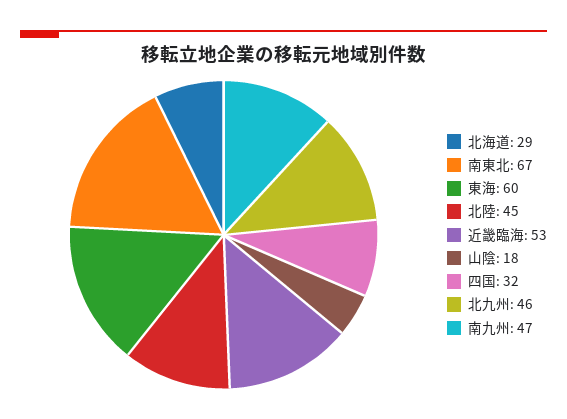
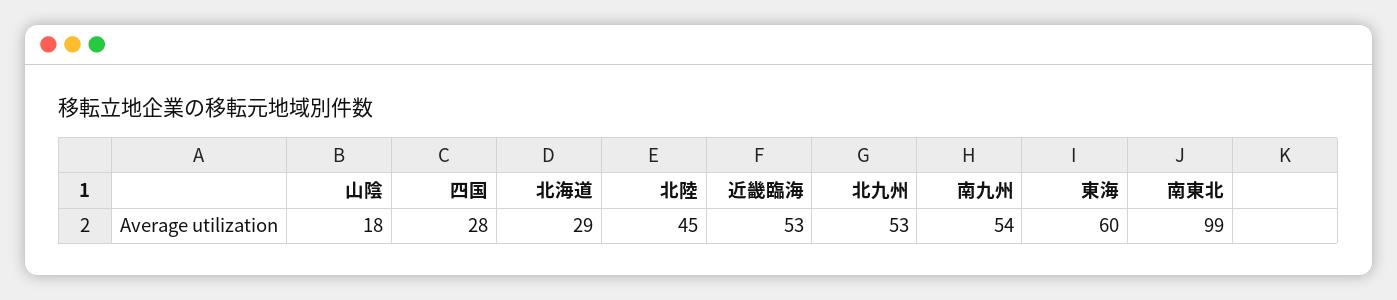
南東北: 67 -> 99
四国: 32 -> 28
北九州: 46 -> 53
南九州: 47 -> 54

